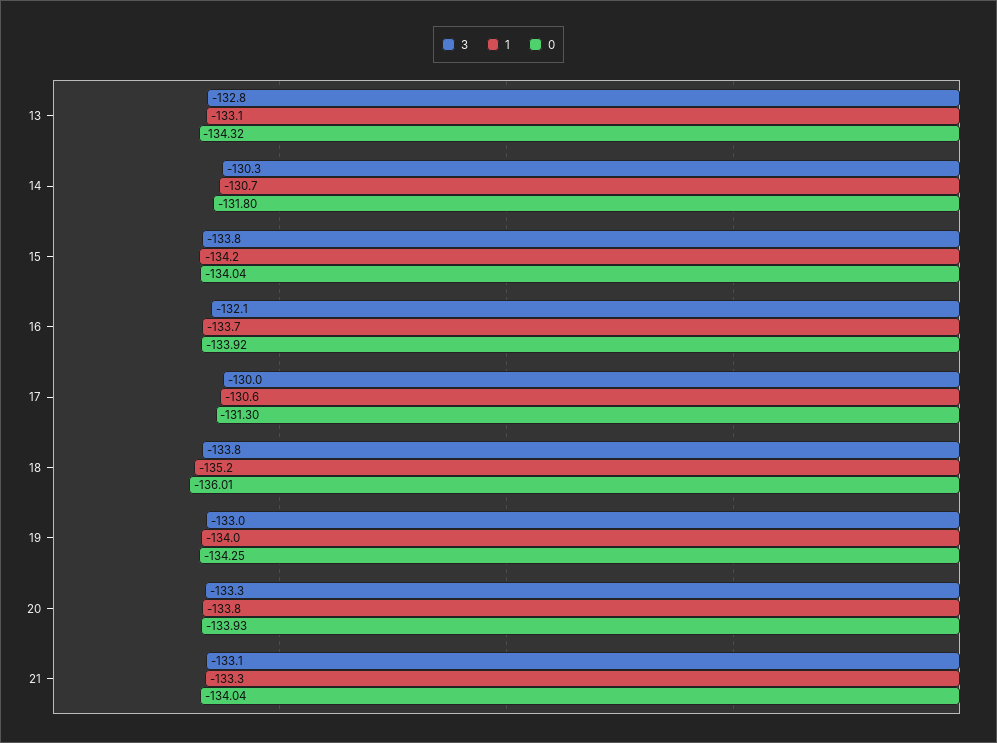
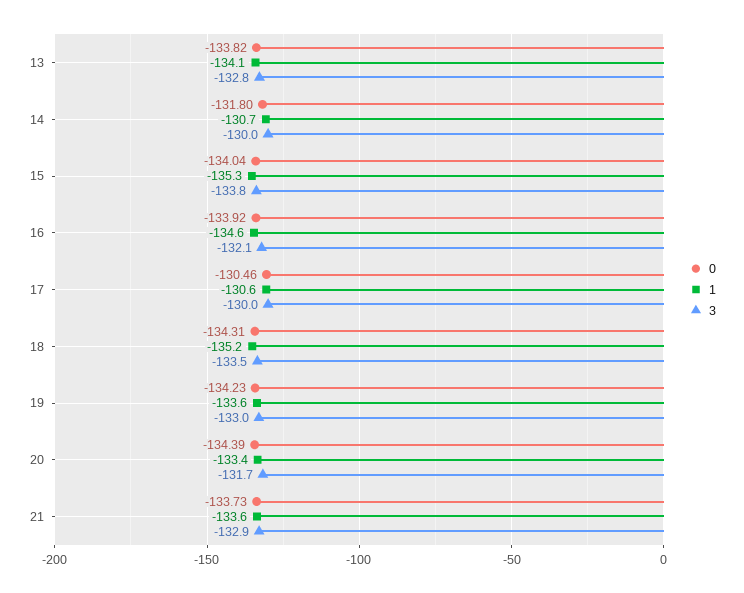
1, 13: -133.1 -> -134.1
0, 13: -134.32 -> -133.82
3, 14: -130.3 -> -130
1, 15: -134.2 -> -135.3
1, 16: -133.7 -> -134.6
0, 17: -131.3 -> -130.46
3, 18: -133.8 -> -133.5
0, 18: -136.01 -> -134.31
1, 19: -134 -> -133.6
0, 19: -134.25 -> -134.23
3, 20: -133.3 -> -131.7
1, 20: -133.8 -> -133.4
0, 20: -133.93 -> -134.39
3, 21: -133.1 -> -132.9
1, 21: -133.3 -> -133.6
0, 21: -134.04 -> -133.73

